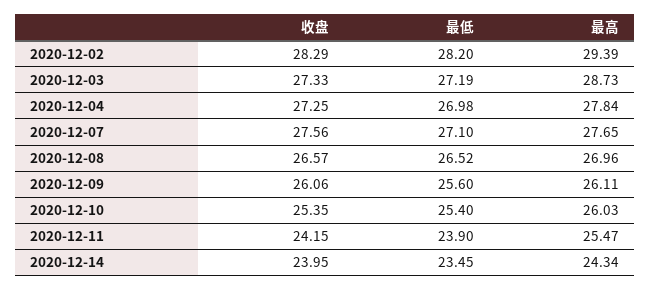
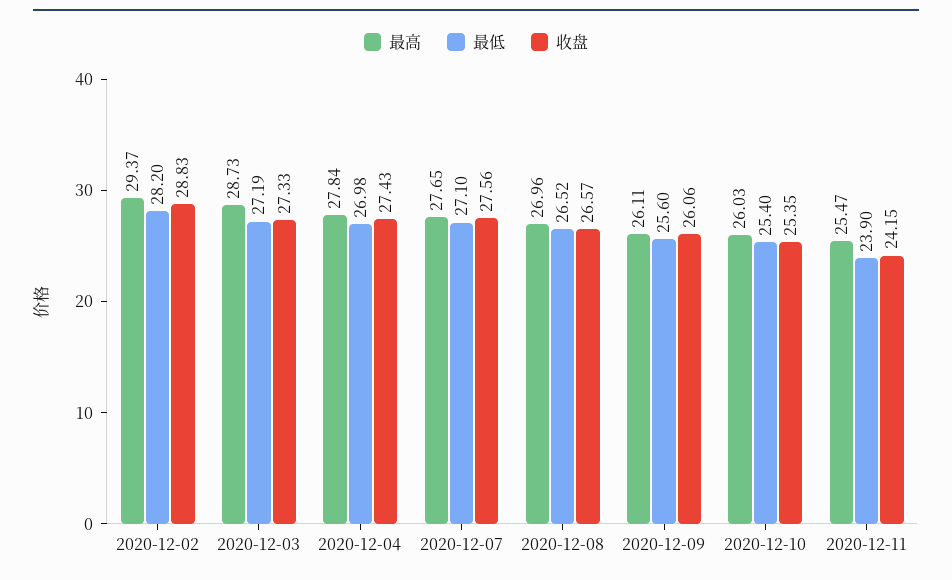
收盘, 2020-12-02: 28.29 -> 28.83
最高, 2020-12-02: 29.39 -> 29.37
收盘, 2020-12-04: 27.25 -> 27.43
收盘, 2020-12-14: 23.95 -> none
最低, 2020-12-14: 23.45 -> none
最高, 2020-12-14: 24.34 -> none

